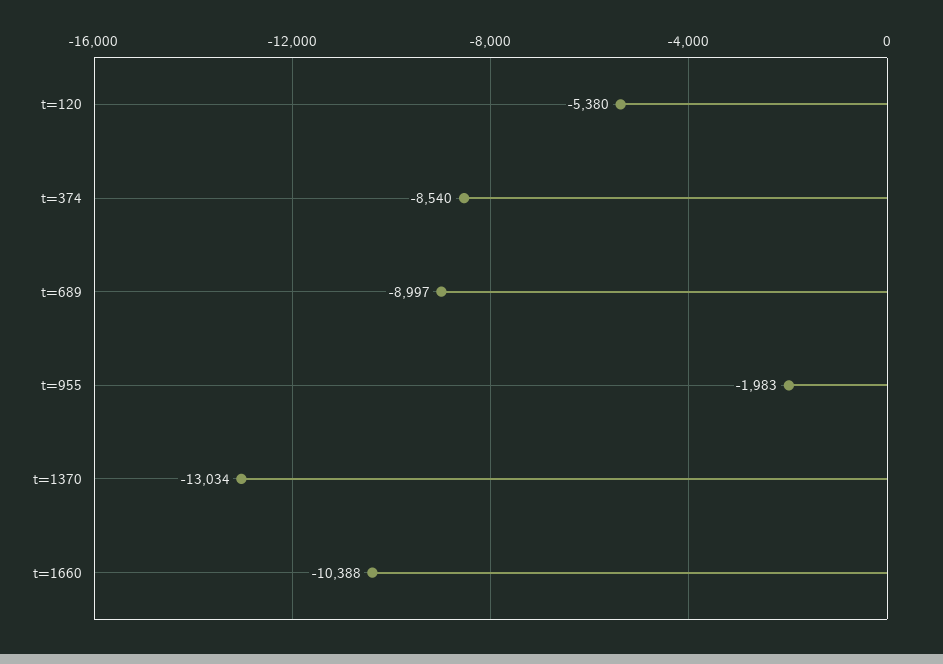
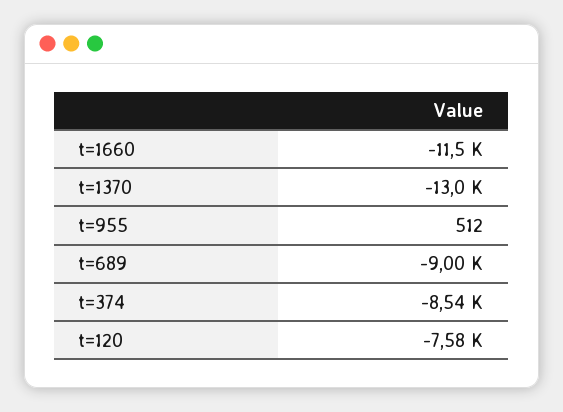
t=120: -5380 -> -7580
t=955: -1983 -> 512
t=1660: -10388 -> -11500

